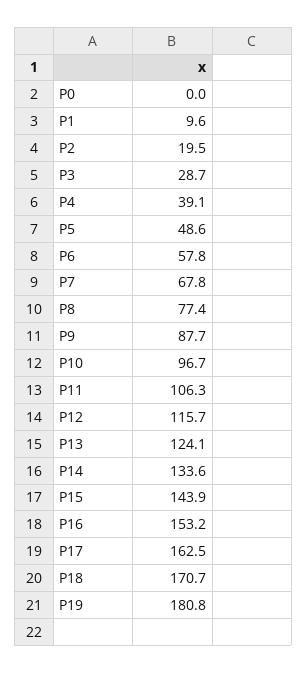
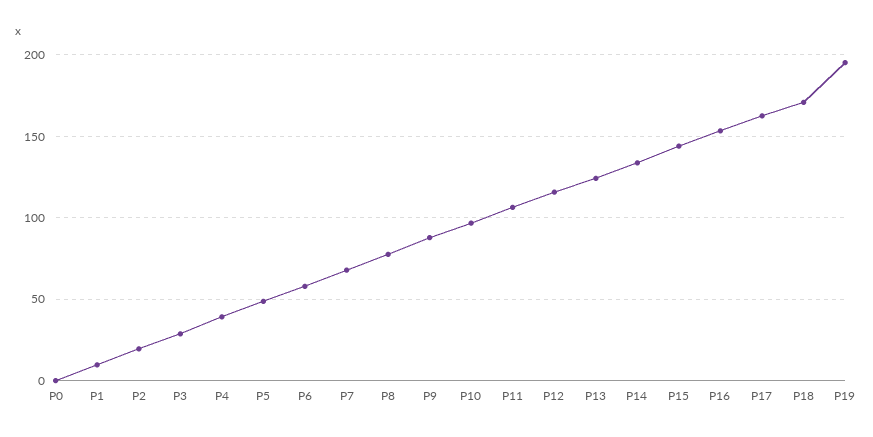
P19: 180.8 -> 195

